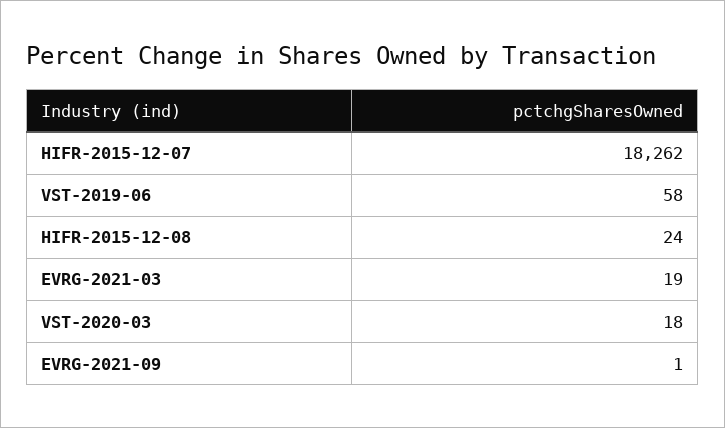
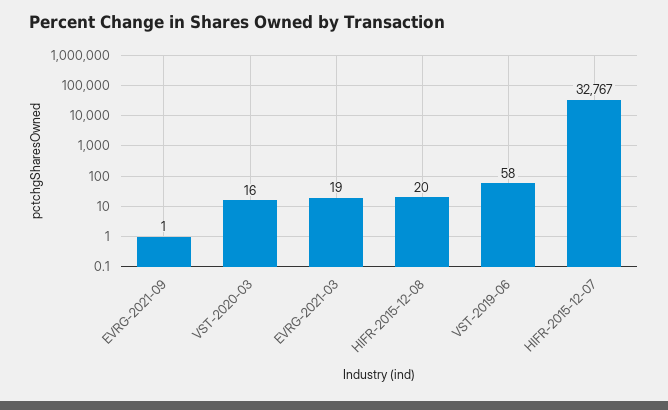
HIFR-2015-12-07: 18262 -> 32767
HIFR-2015-12-08: 24 -> 20
VST-2020-03: 18 -> 16

